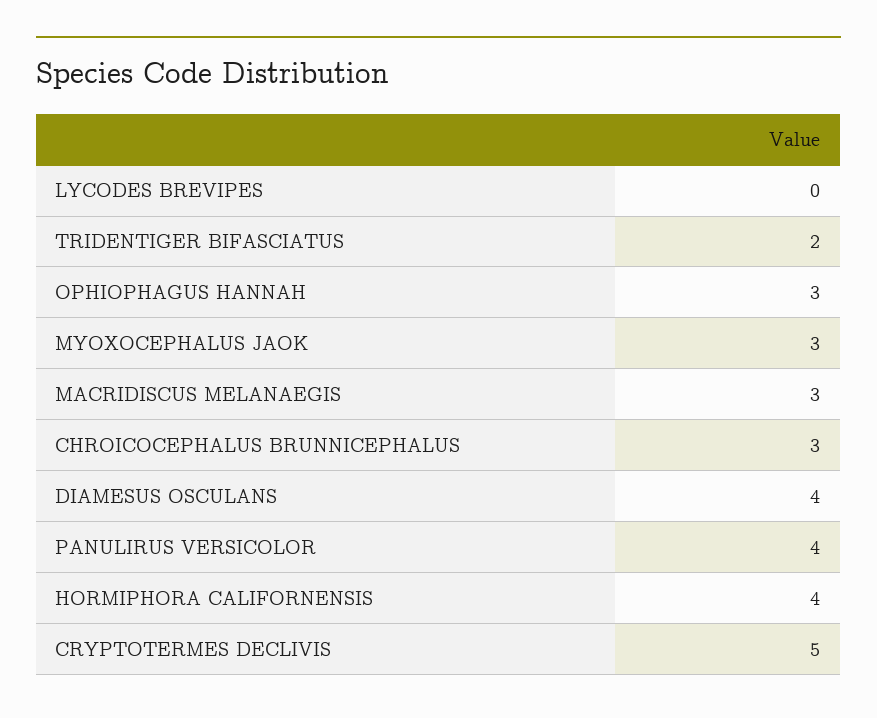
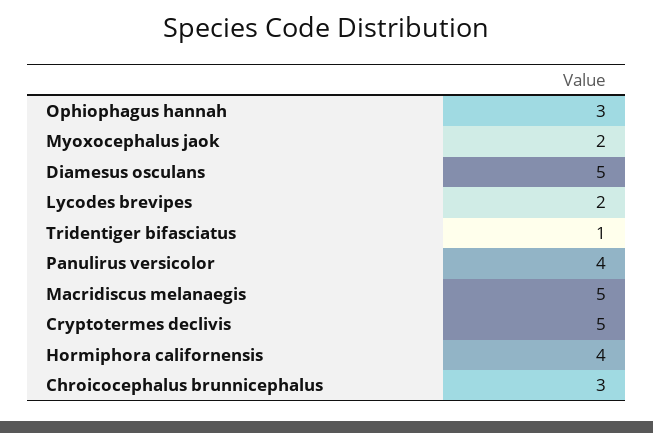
LYCODES BREVIPES: 0 -> 2
TRIDENTIGER BIFASCIATUS: 2 -> 1
MYOXOCEPHALUS JAOK: 3 -> 2
MACRIDISCUS MELANAEGIS: 3 -> 5
DIAMESUS OSCULANS: 4 -> 5

